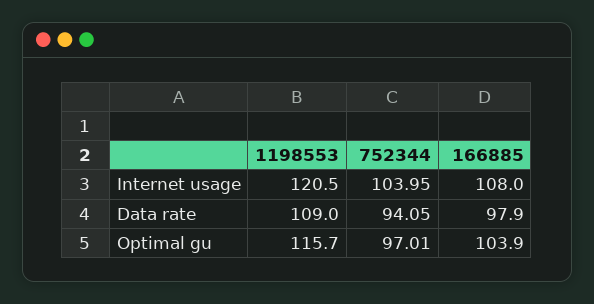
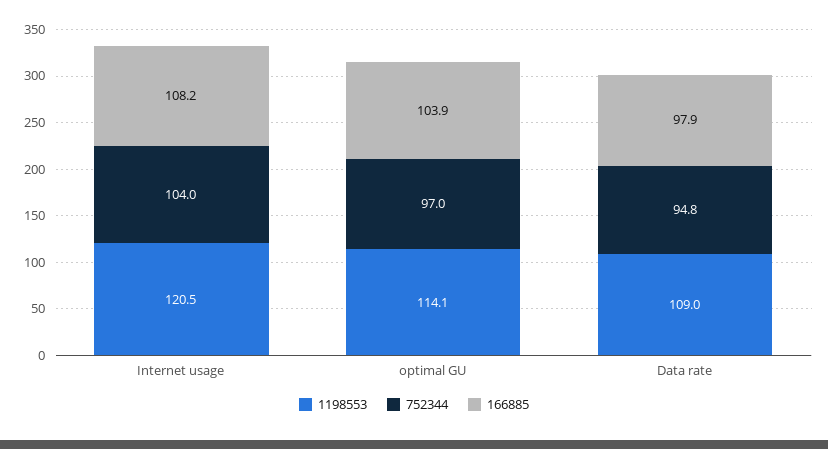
166885, Internet usage: 108 -> 108.2
752344, Data rate: 94.05 -> 94.8
1198553, Optimal gu: 115.7 -> 114.1

